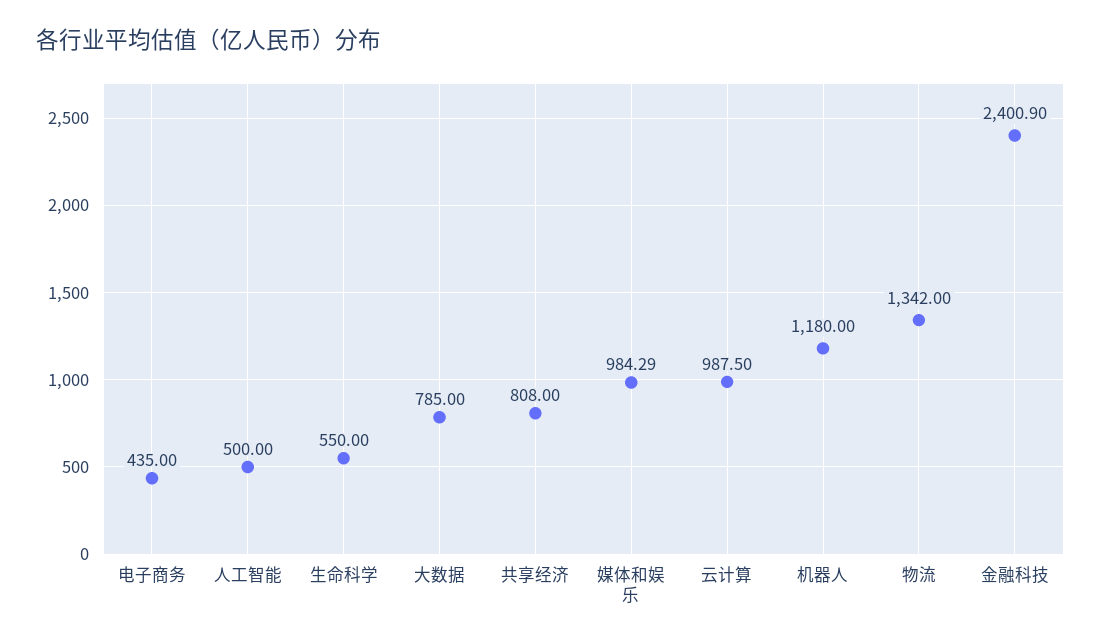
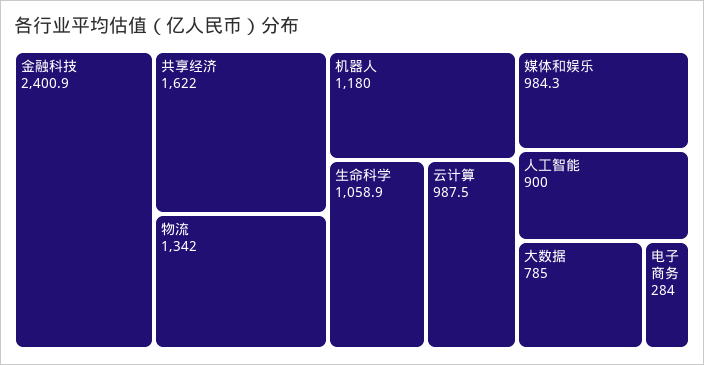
电子商务: 435 -> 284
人工智能: 500 -> 900
生命科学: 550 -> 1058.9
共享经济: 808 -> 1622

